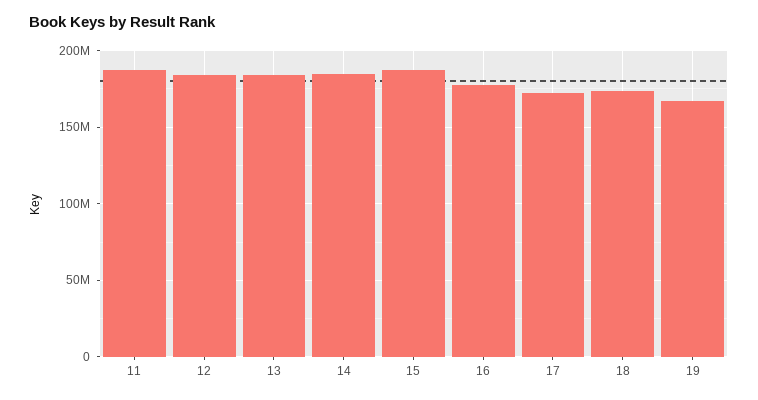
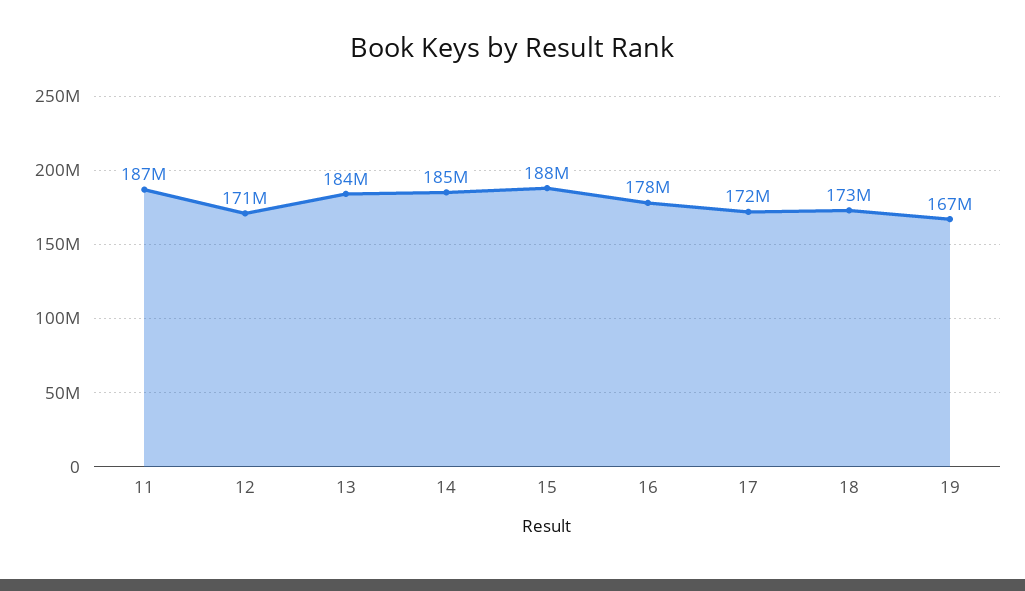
12: 185000000 -> 171000000

